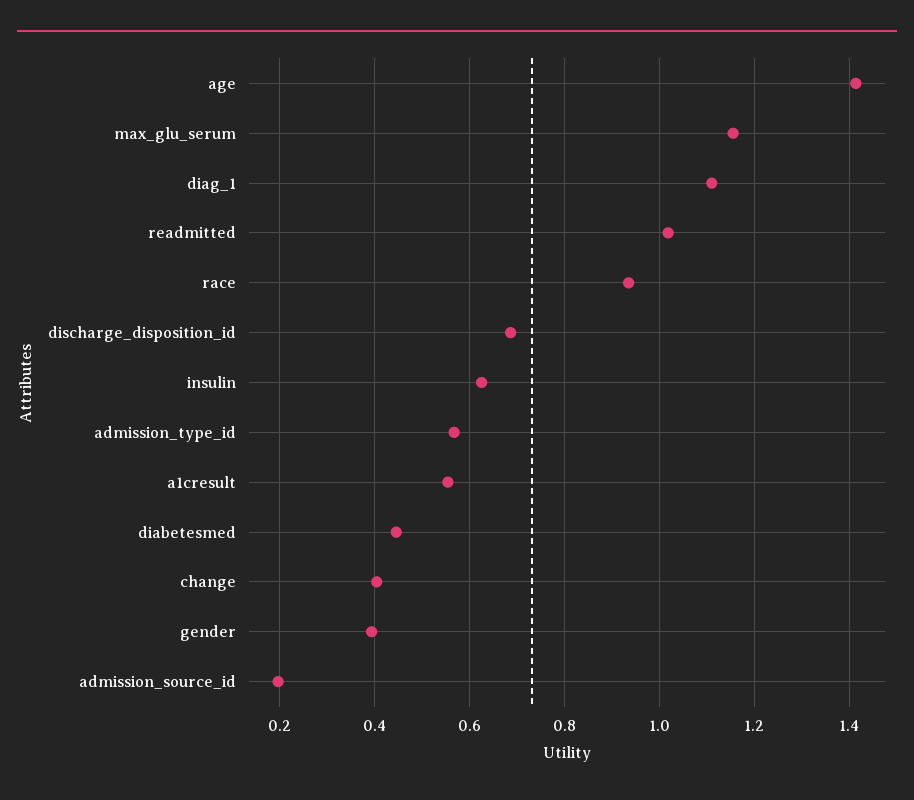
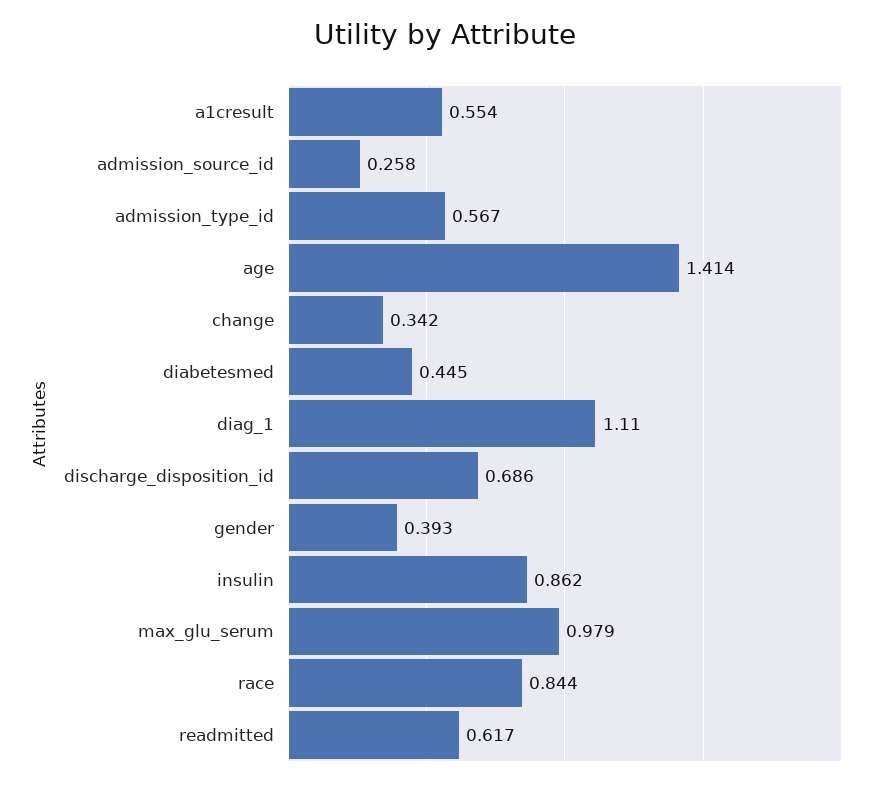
max_glu_serum: 1.16 -> 0.979
readmitted: 1.02 -> 0.617
race: 0.94 -> 0.844
insulin: 0.62 -> 0.862
change: 0.4 -> 0.342
admission_source_id: 0.2 -> 0.258

